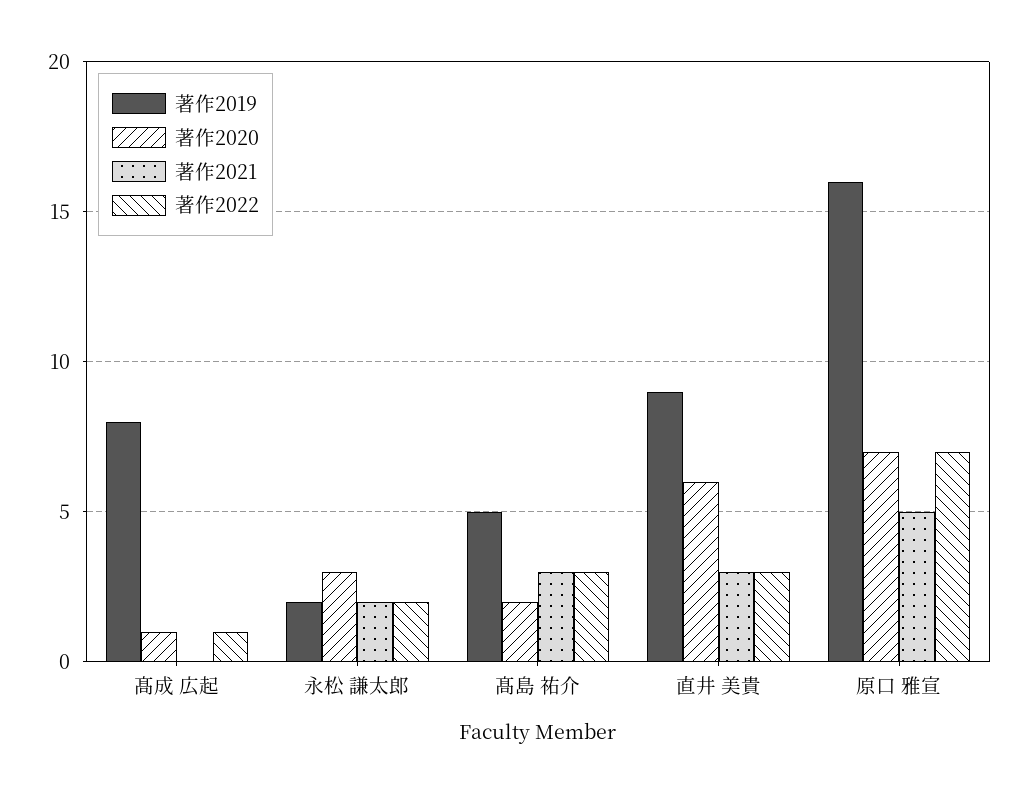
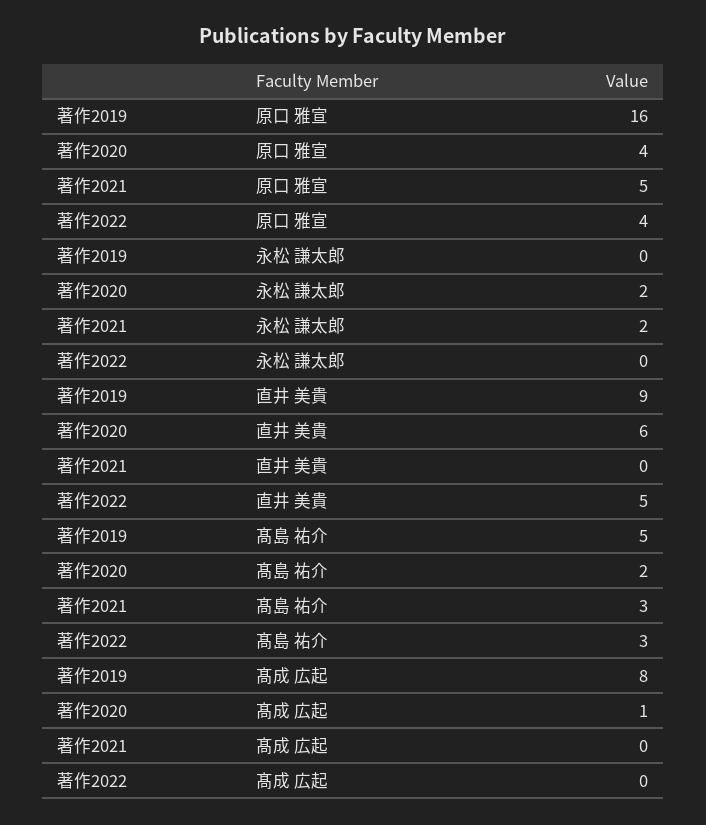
著作2022, 髙成 広起: 1 -> 0
著作2019, 永松 謙太郎: 2 -> 0
著作2020, 永松 謙太郎: 3 -> 2
著作2022, 永松 謙太郎: 2 -> 0
著作2021, 直井 美貴: 3 -> 0
著作2022, 直井 美貴: 3 -> 5
著作2020, 原口 雅宣: 7 -> 4
著作2022, 原口 雅宣: 7 -> 4

